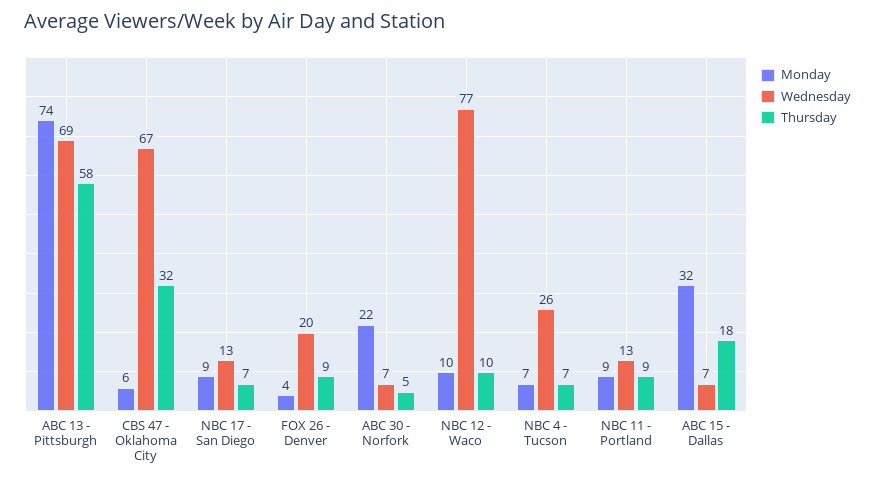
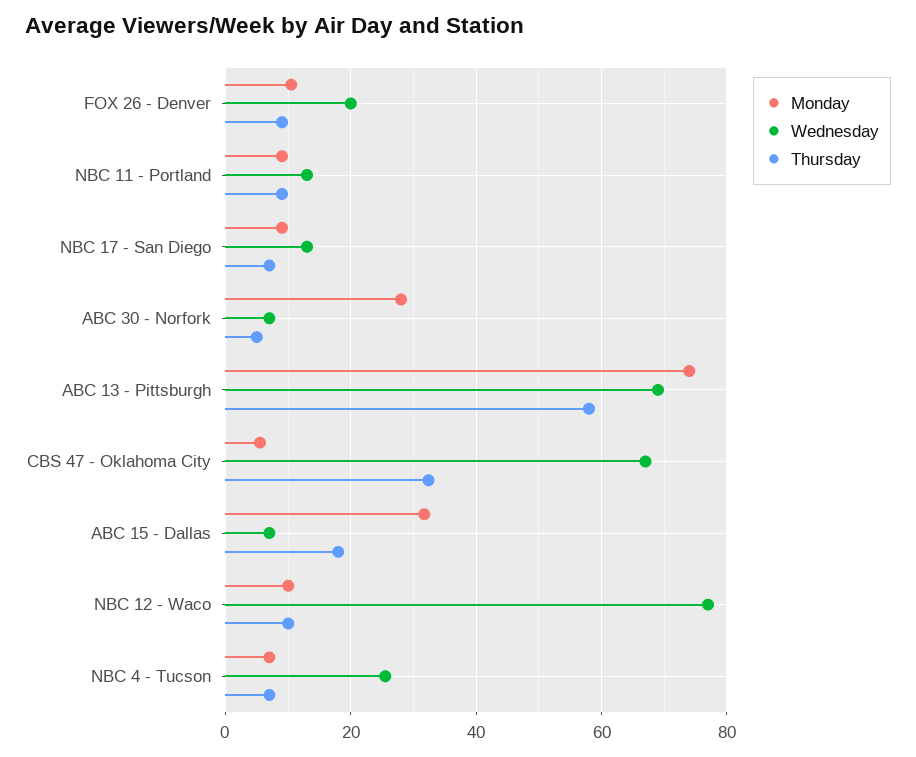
Monday, FOX 26 - Denver: 4 -> 10
Monday, ABC 30 - Norfork: 22 -> 28

